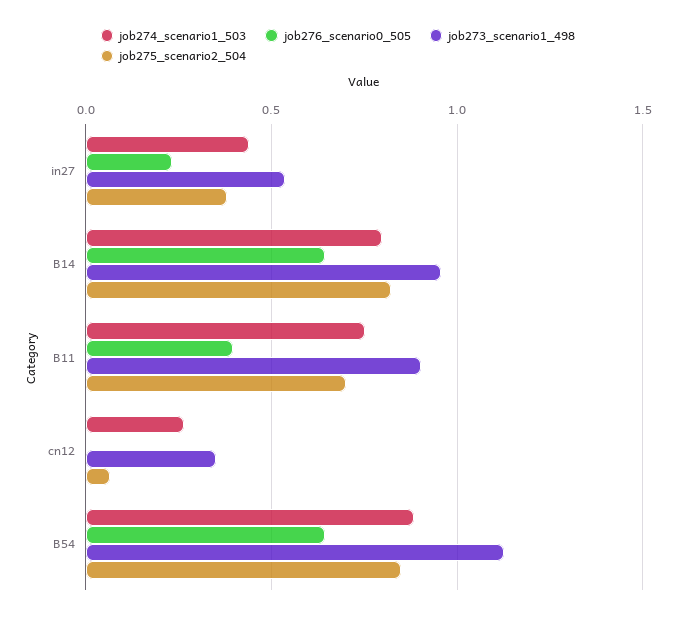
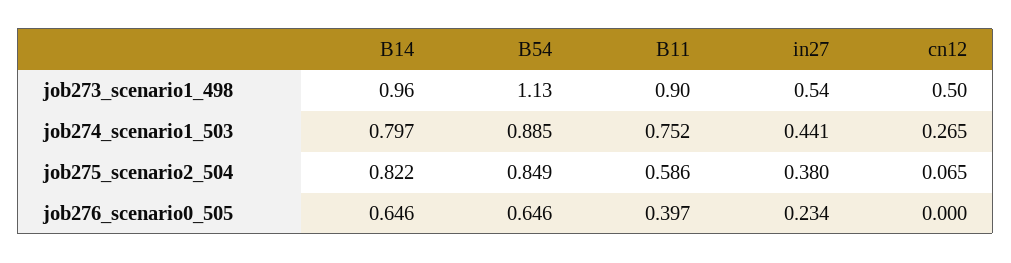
job275_scenario2_504, B11: 0.7 -> 0.586
job273_scenario1_498, cn12: 0.35 -> 0.5

